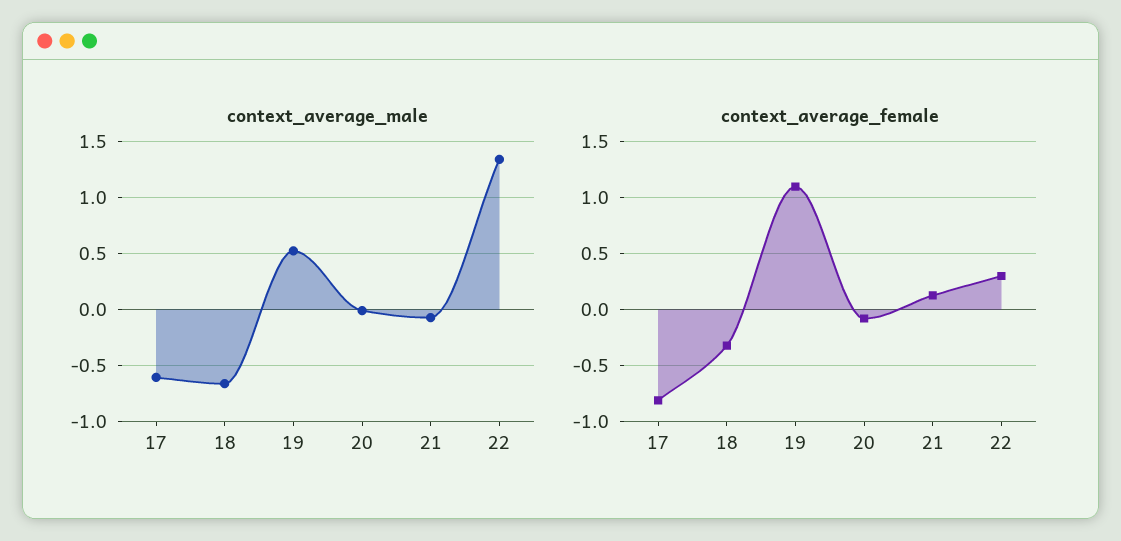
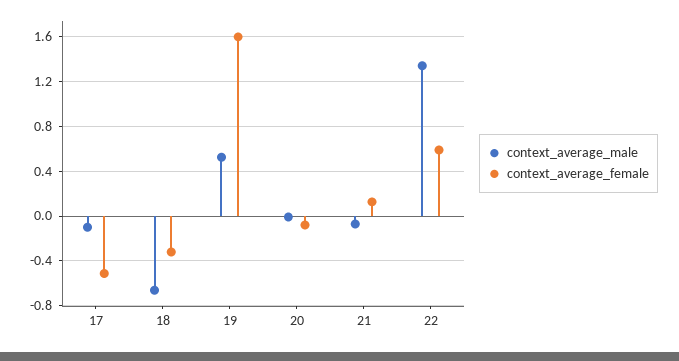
context_average_male, 17: -0.6 -> -0.1
context_average_female, 17: -0.8 -> -0.5
context_average_female, 19: 1.1 -> 1.6
context_average_female, 22: 0.3 -> 0.6

